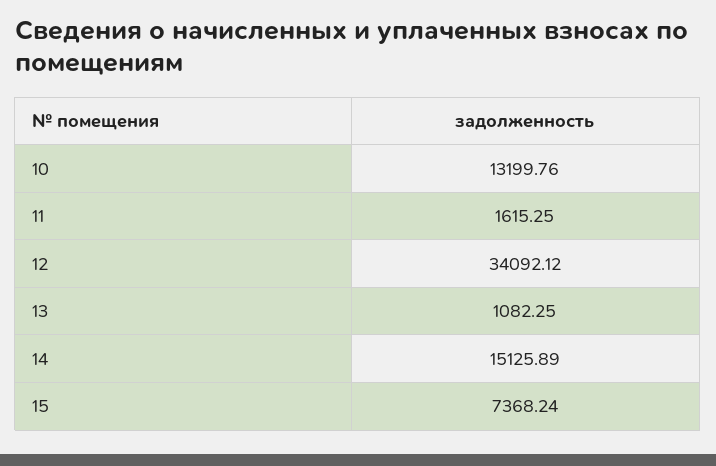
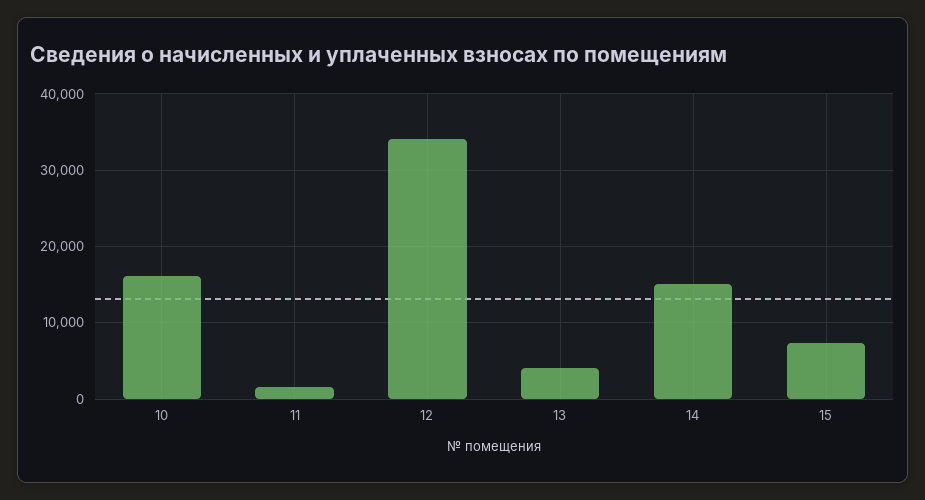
10: 13199.76 -> 16000
13: 1082.25 -> 4000

